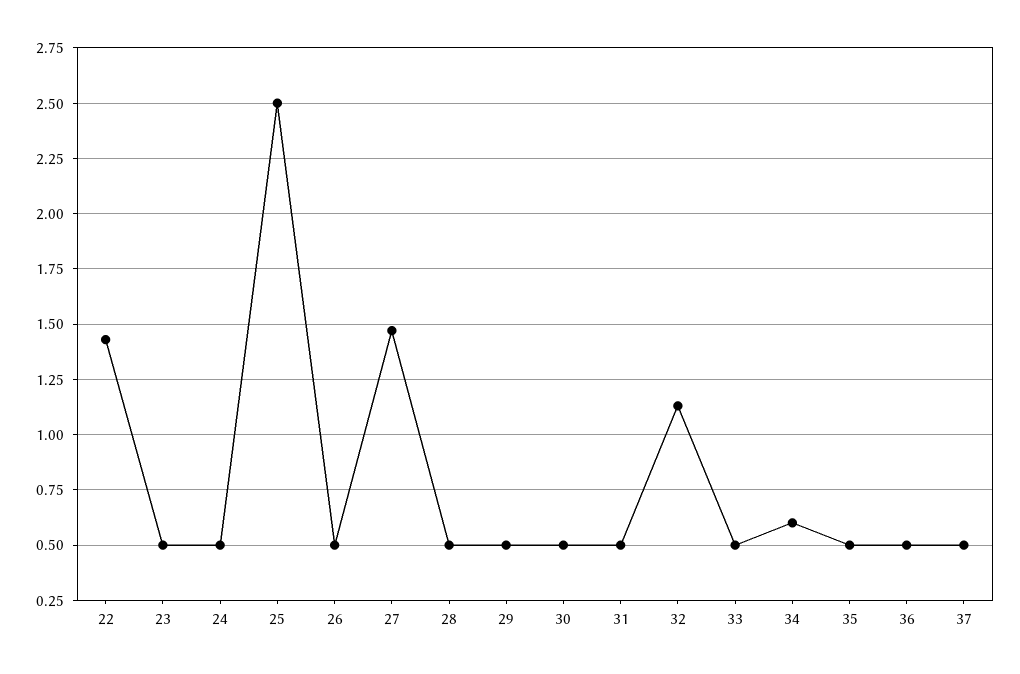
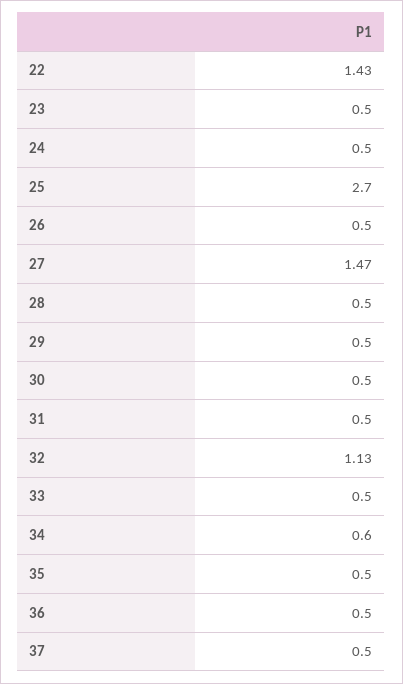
25: 2.5 -> 2.7

